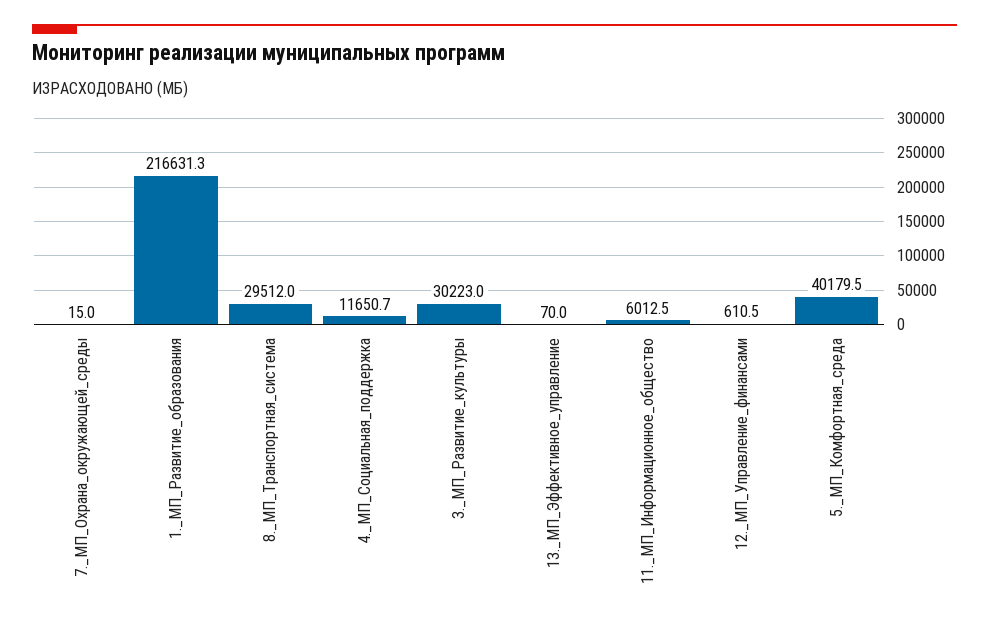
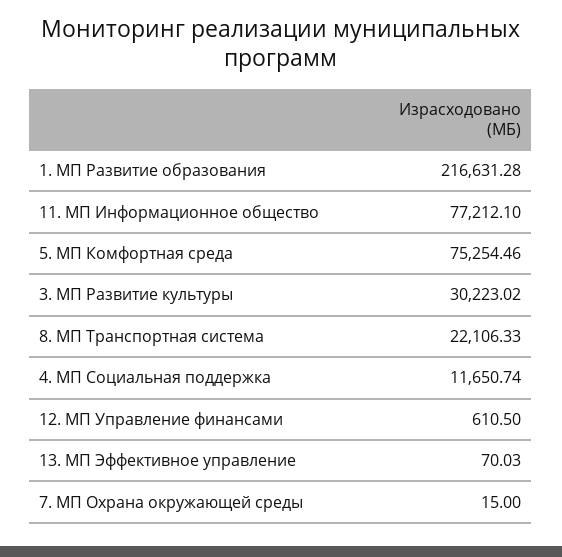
8._МП_Транспортная_система: 29512 -> 22106.33
11._МП_Информационное_общество: 6012.5 -> 77212.1
5._МП_Комфортная_среда: 40179.5 -> 75254.46

